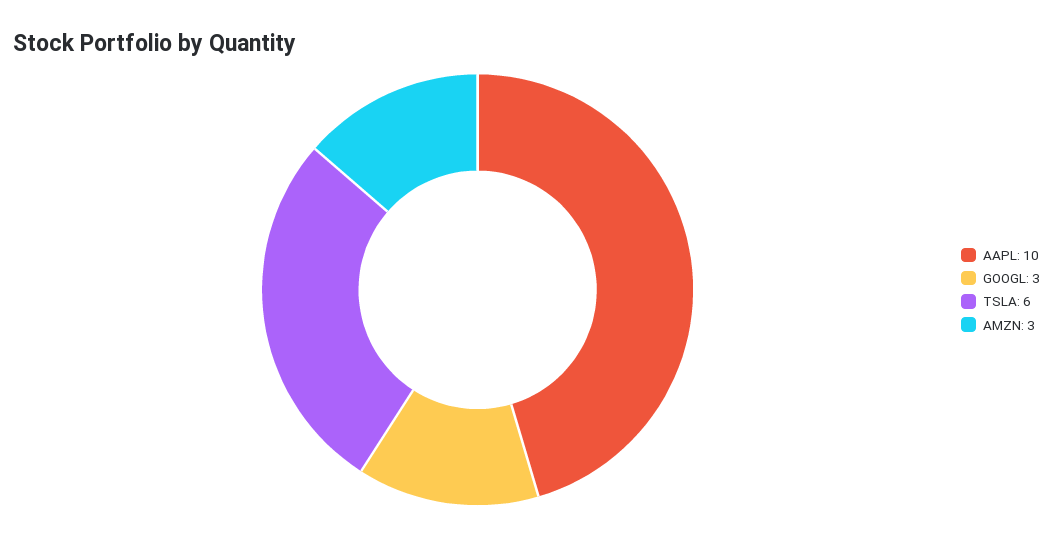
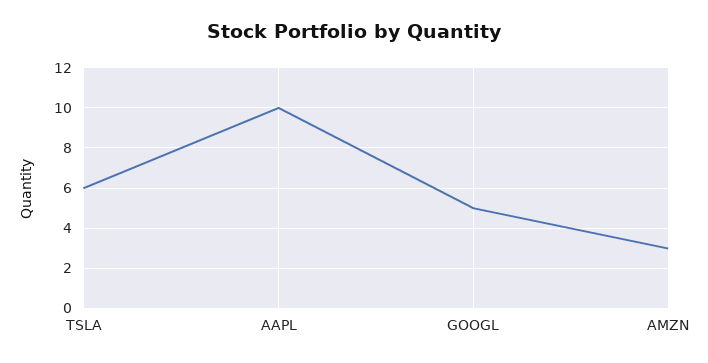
GOOGL: 3 -> 5

